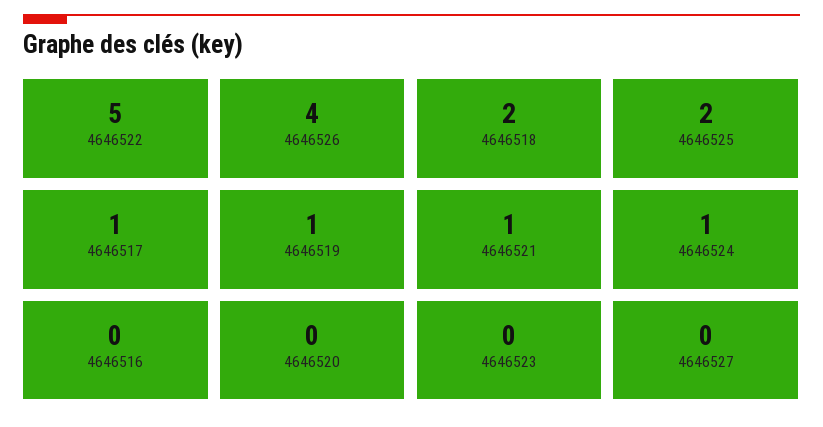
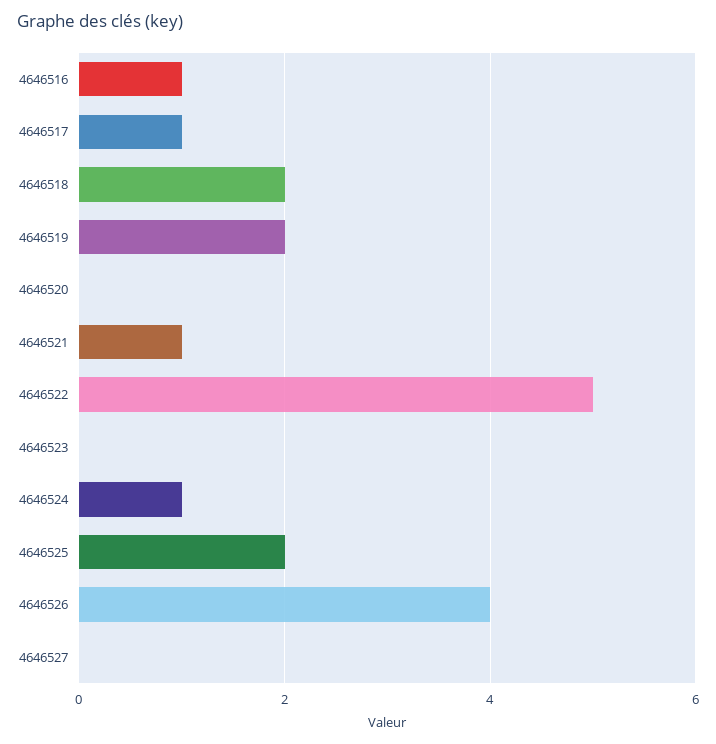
4646519: 1 -> 2
4646516: 0 -> 1

